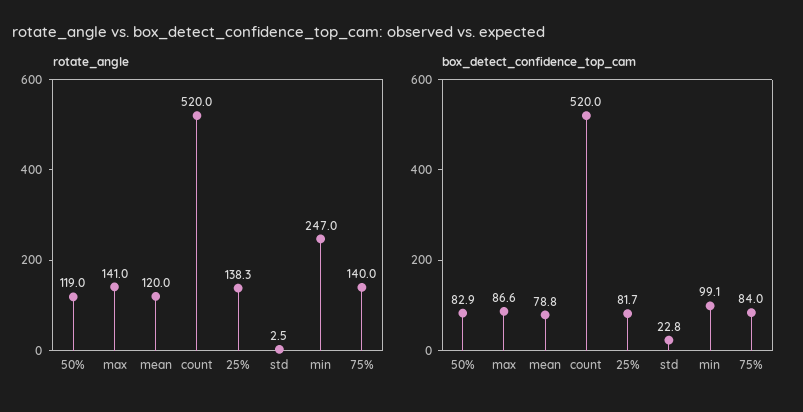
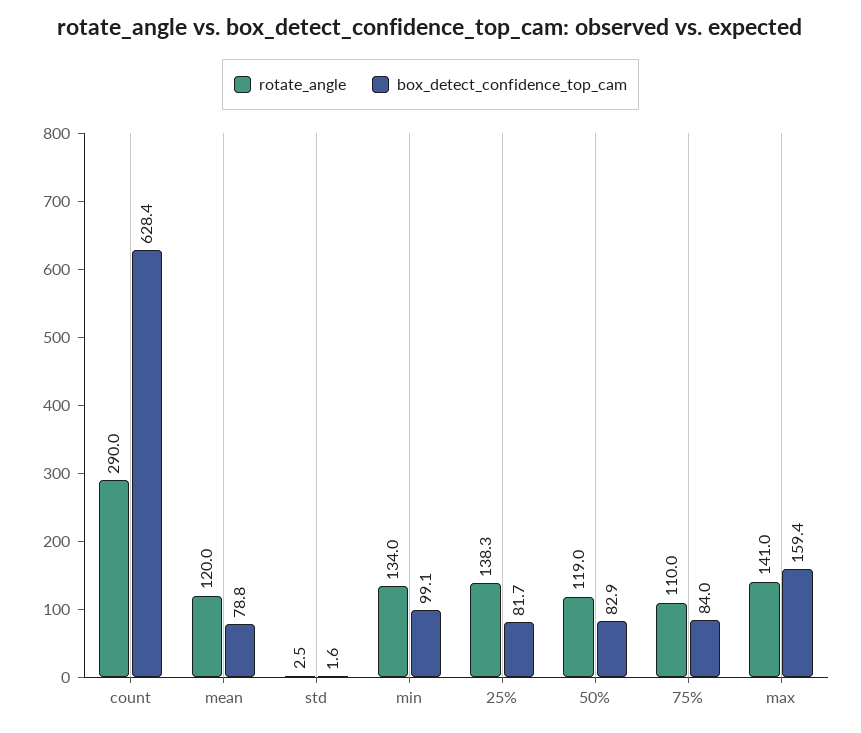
rotate_angle, count: 520 -> 290
rotate_angle, min: 247 -> 134
rotate_angle, 75%: 140 -> 110
box_detect_confidence_top_cam, max: 86.6 -> 159.4
box_detect_confidence_top_cam, count: 520 -> 628.4
box_detect_confidence_top_cam, std: 22.8 -> 1.6

